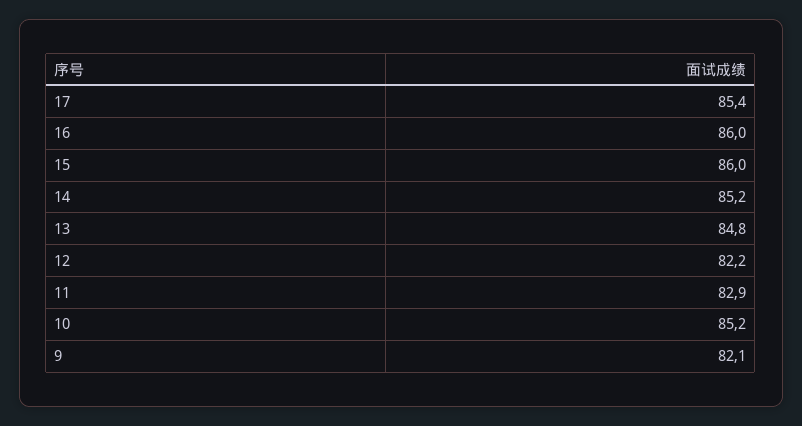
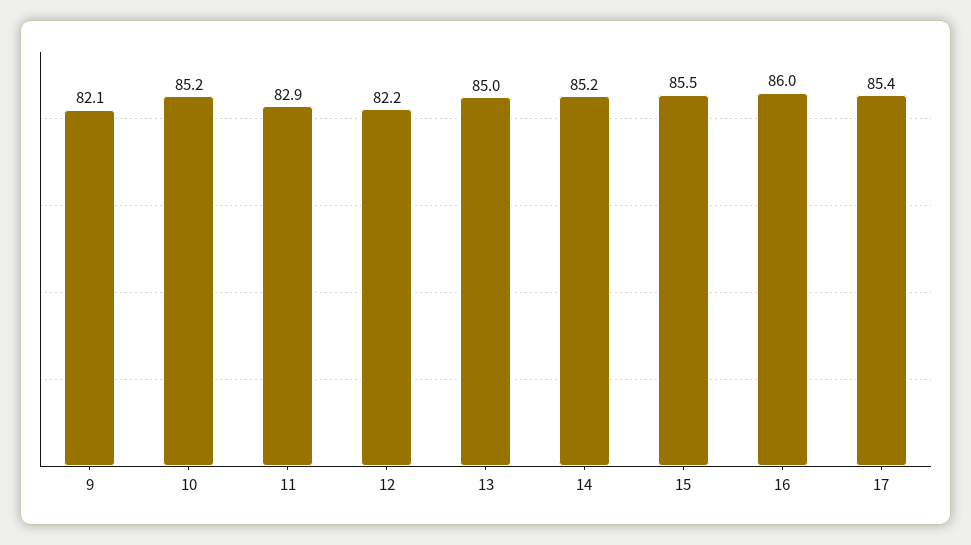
15: 86 -> 85.5
13: 84.8 -> 85

